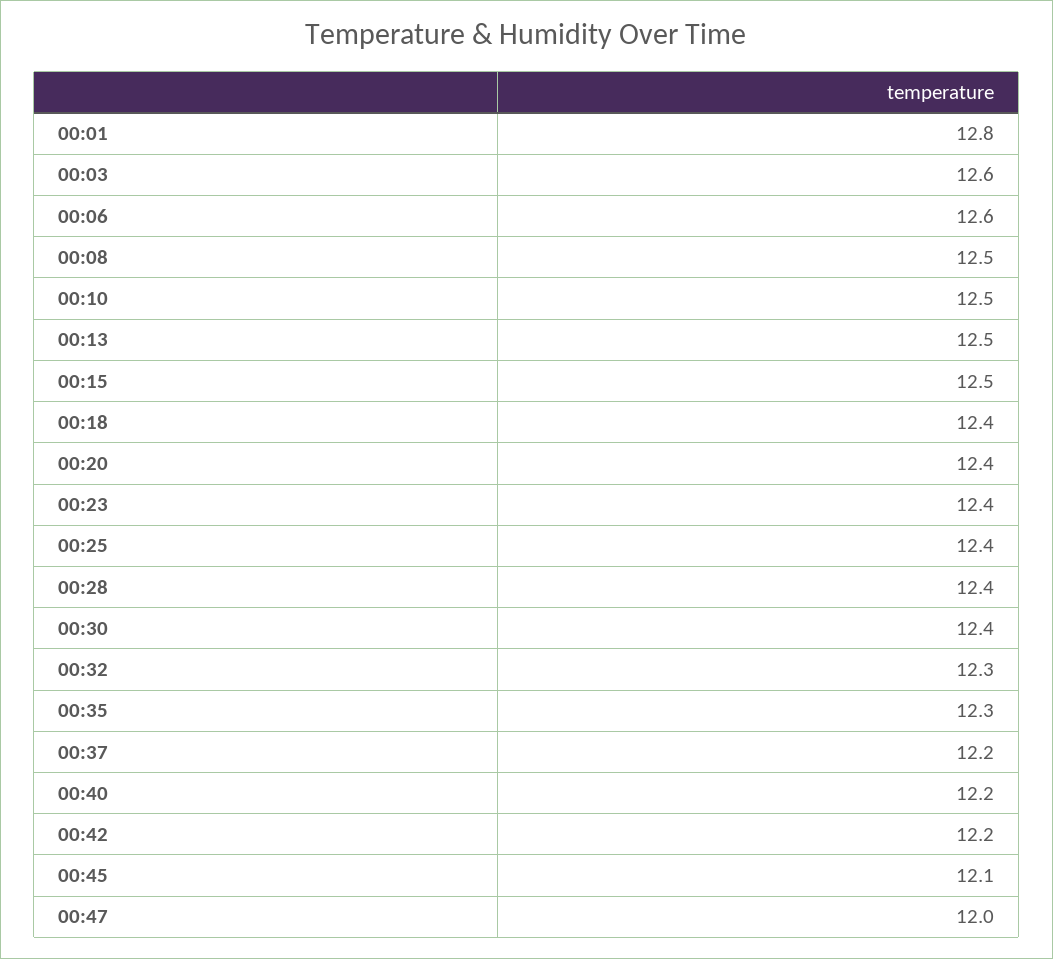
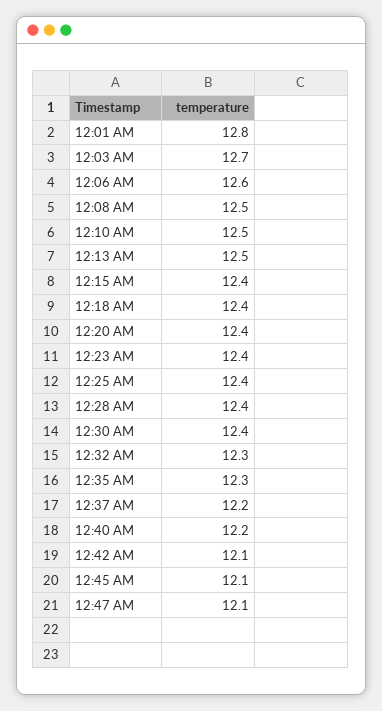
00:03: 12.6 -> 12.7
00:15: 12.5 -> 12.4
00:42: 12.2 -> 12.1
00:47: 12 -> 12.1

